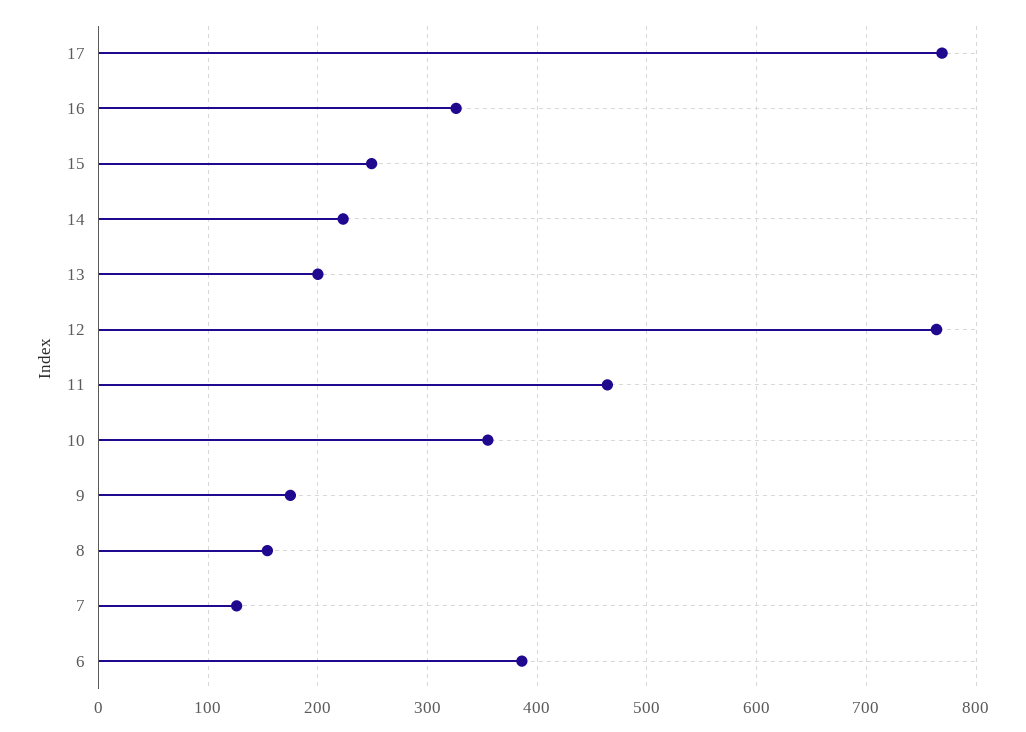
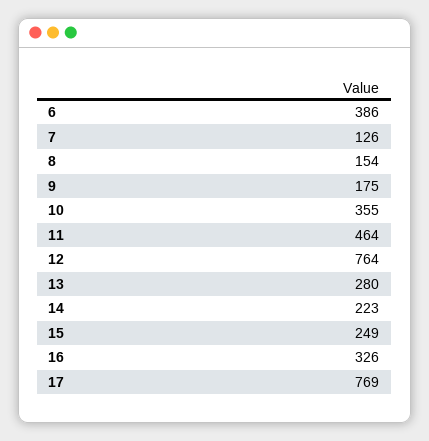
13: 200 -> 280

